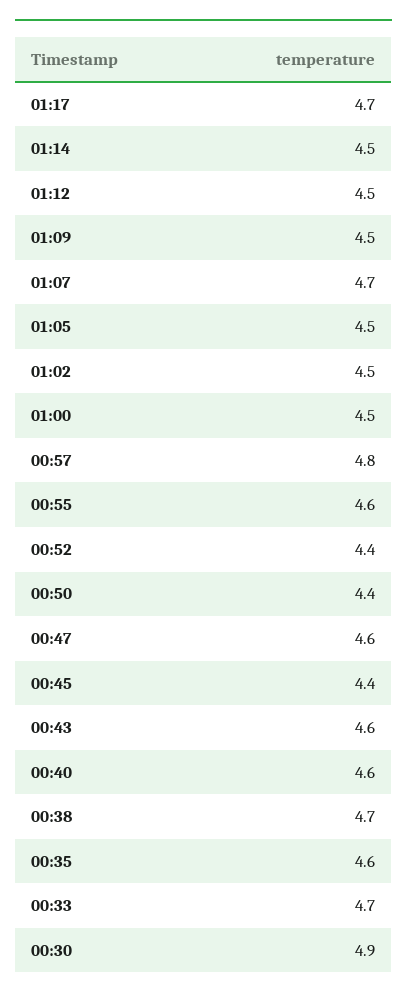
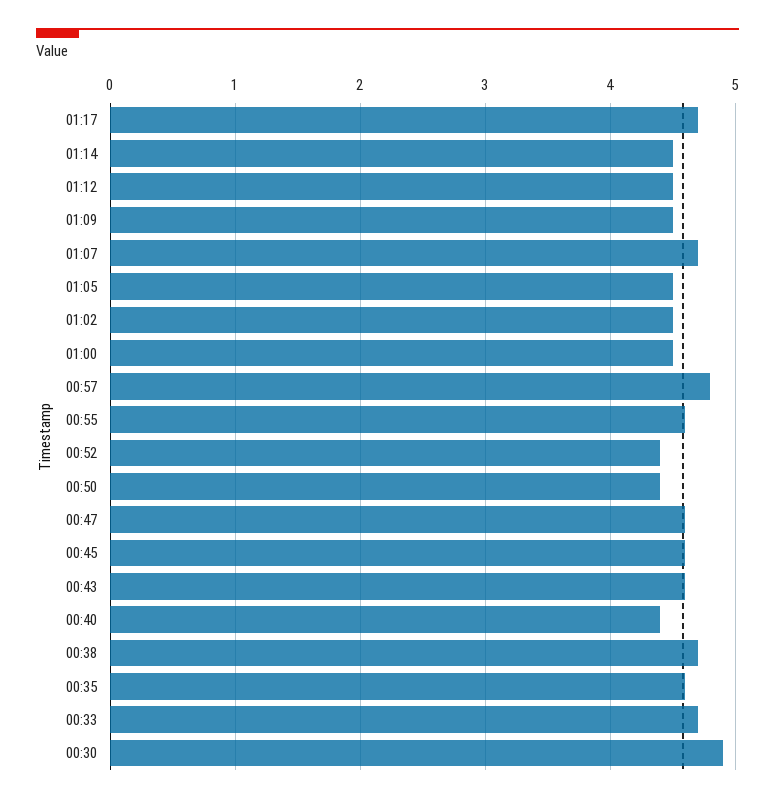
00:45: 4.4 -> 4.6
00:40: 4.6 -> 4.4

